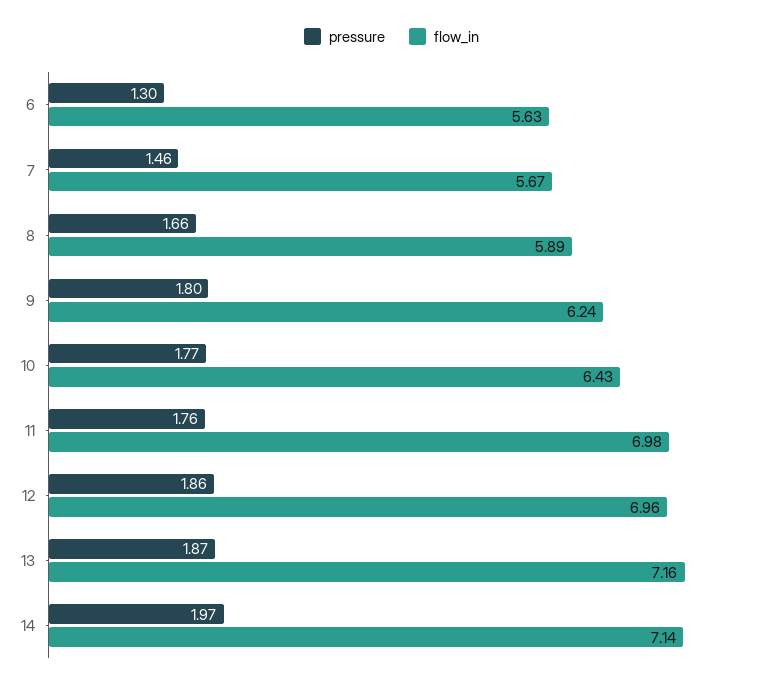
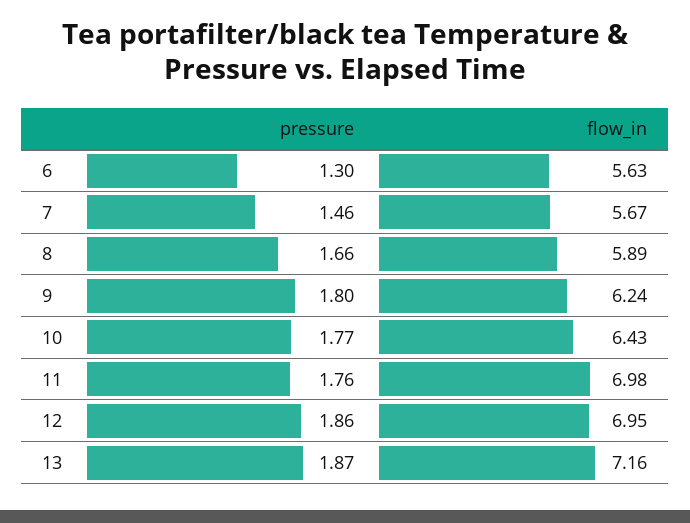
flow_in, 12: 6.96 -> 6.95
pressure, 14: 1.97 -> none
flow_in, 14: 7.14 -> none

